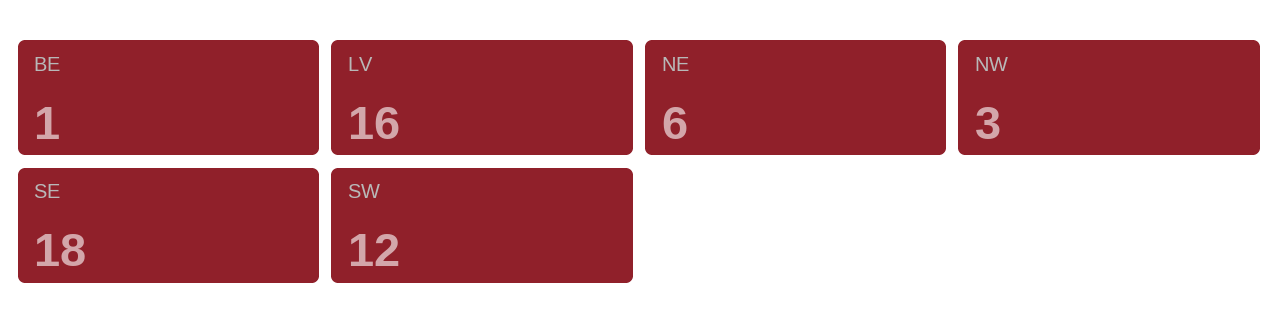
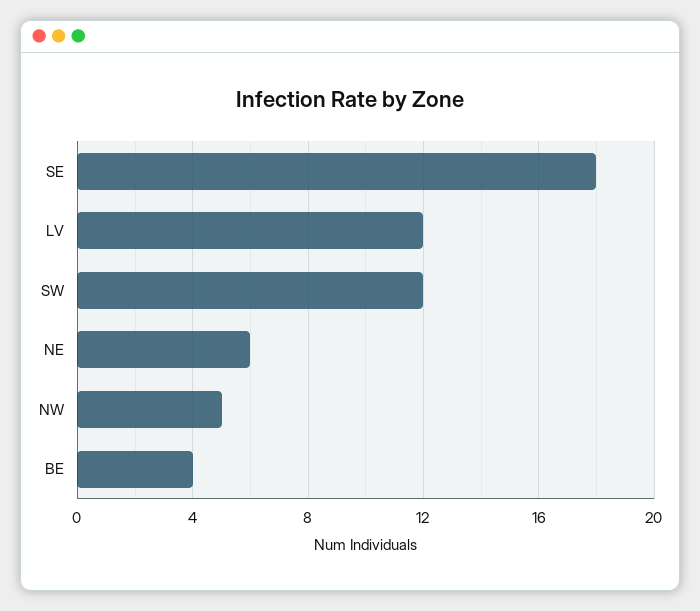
BE: 1 -> 4
LV: 16 -> 12
NW: 3 -> 5

